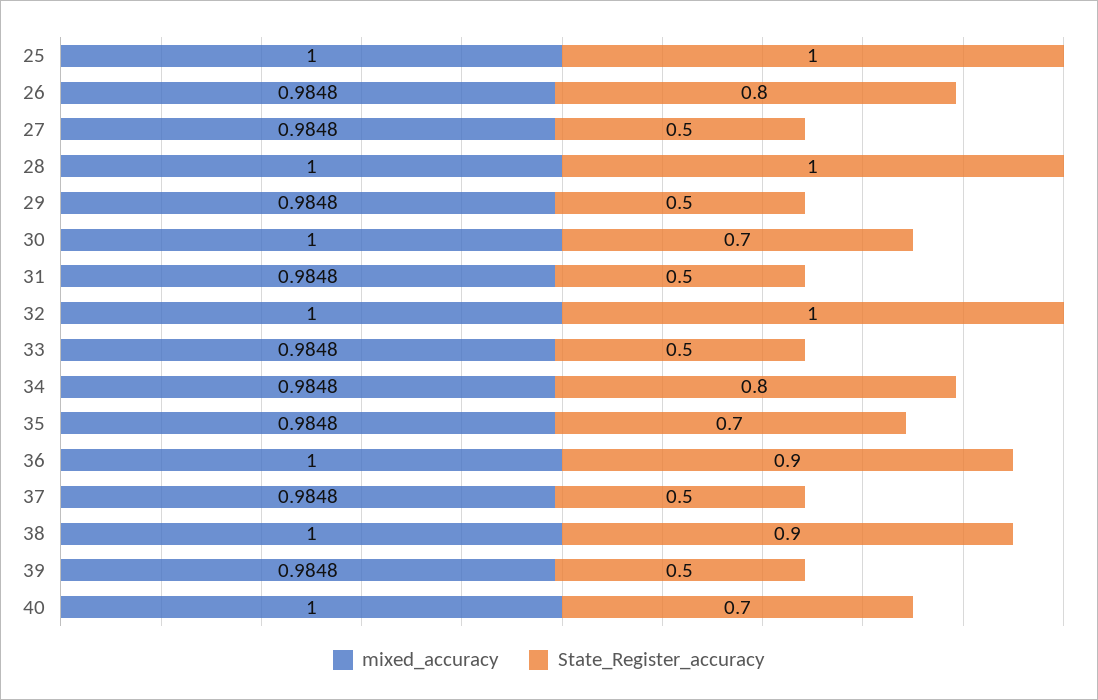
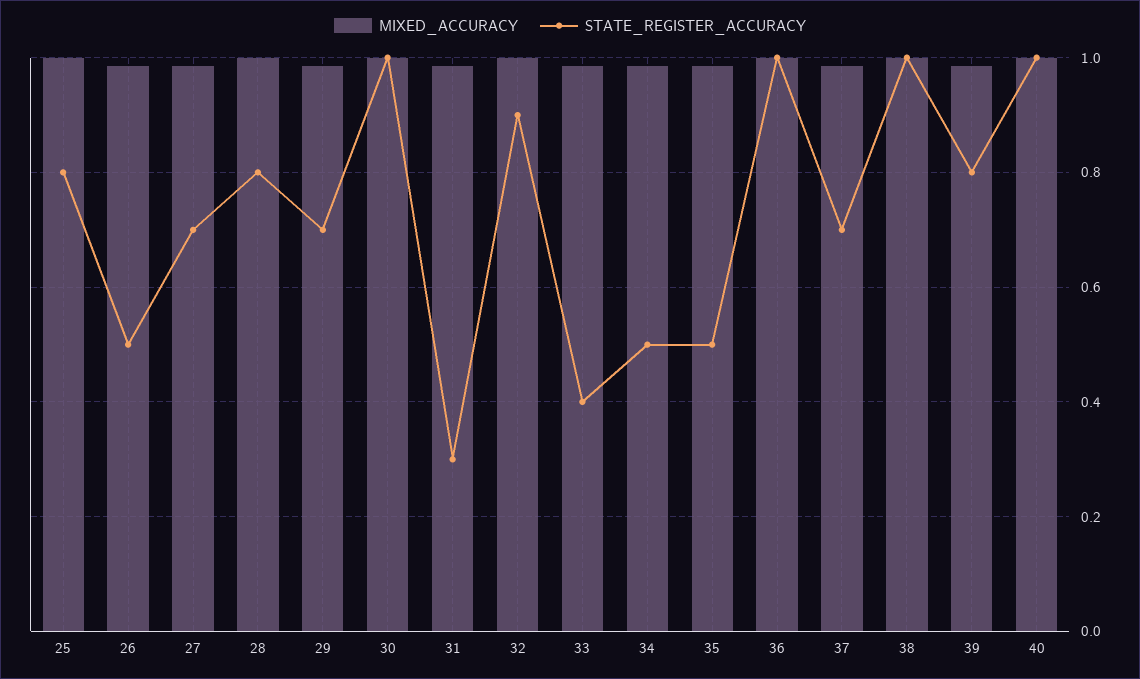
State_Register_accuracy, 25: 1 -> 0.8
State_Register_accuracy, 26: 0.8 -> 0.5
State_Register_accuracy, 27: 0.5 -> 0.7
State_Register_accuracy, 28: 1 -> 0.8
State_Register_accuracy, 29: 0.5 -> 0.7
State_Register_accuracy, 30: 0.7 -> 1
State_Register_accuracy, 31: 0.5 -> 0.3
State_Register_accuracy, 32: 1 -> 0.9
State_Register_accuracy, 33: 0.5 -> 0.4
State_Register_accuracy, 34: 0.8 -> 0.5
State_Register_accuracy, 35: 0.7 -> 0.5
State_Register_accuracy, 36: 0.9 -> 1
State_Register_accuracy, 37: 0.5 -> 0.7
State_Register_accuracy, 38: 0.9 -> 1
State_Register_accuracy, 39: 0.5 -> 0.8
State_Register_accuracy, 40: 0.7 -> 1

